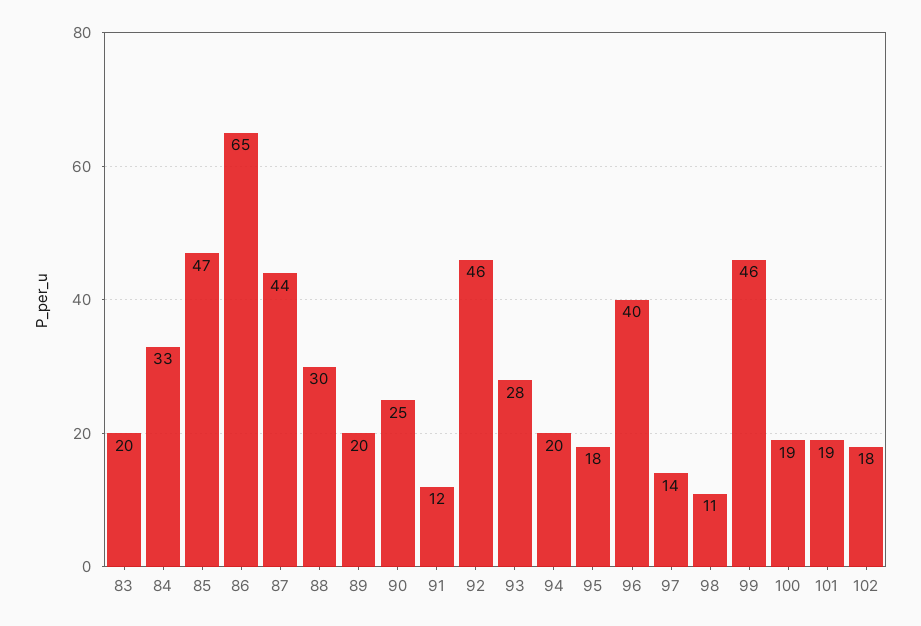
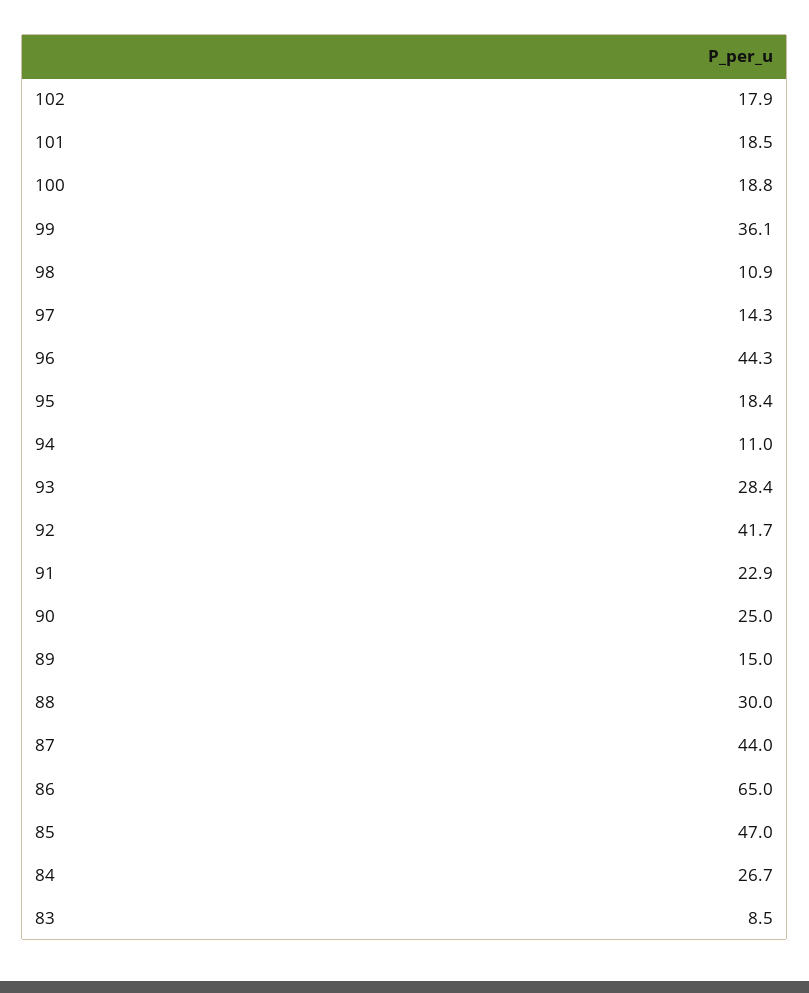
83: 20 -> 8.5
84: 33 -> 26.7
89: 20 -> 15
91: 12 -> 22.9
92: 46 -> 41.7
94: 20 -> 11
96: 40 -> 44.3
99: 46 -> 36.1

